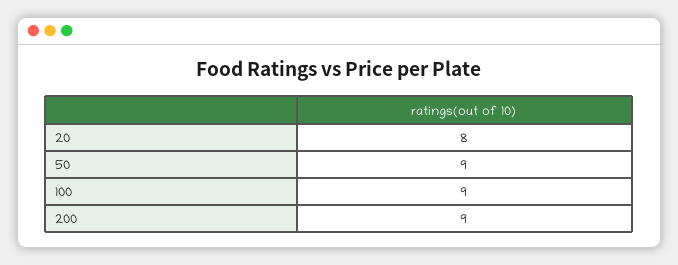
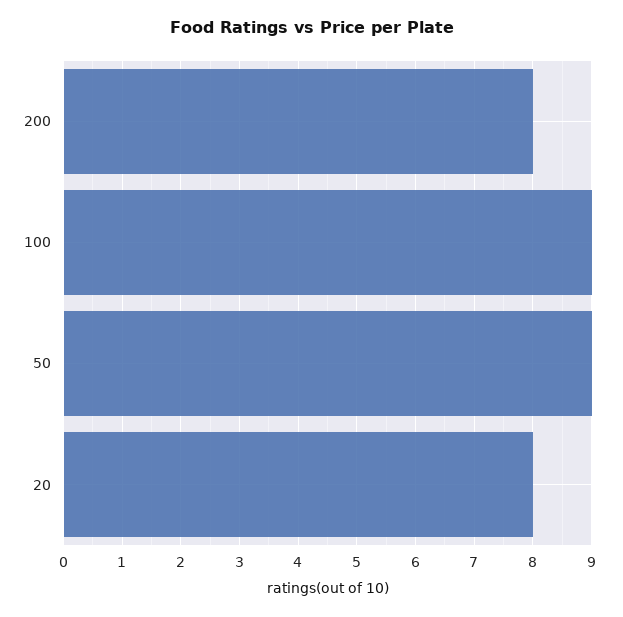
200: 9 -> 8

